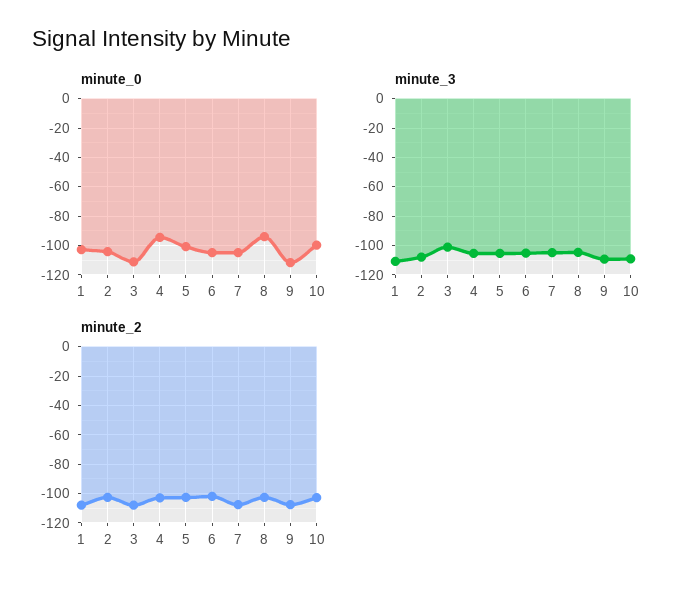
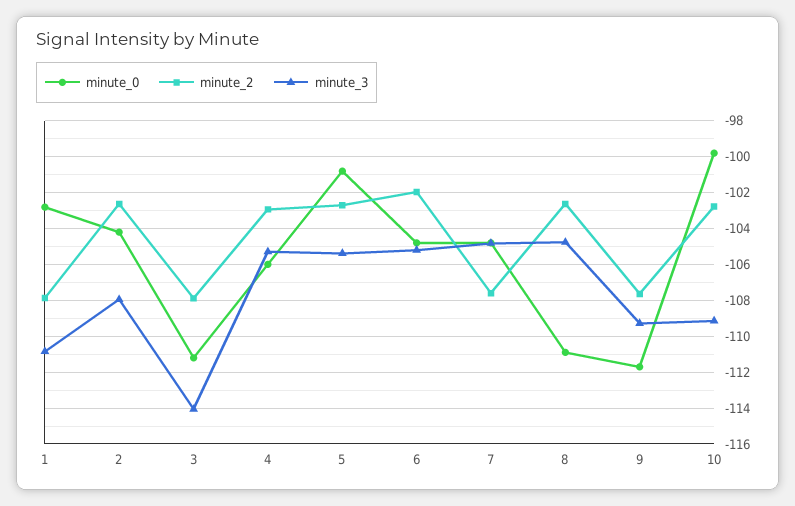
minute_0, 4: -95 -> -106
minute_0, 8: -95 -> -111
minute_3, 3: -100 -> -114

